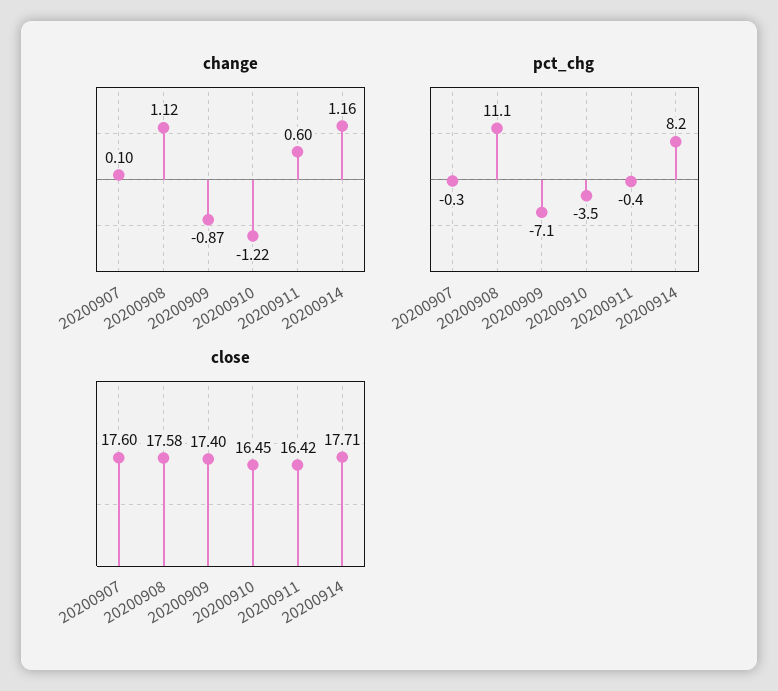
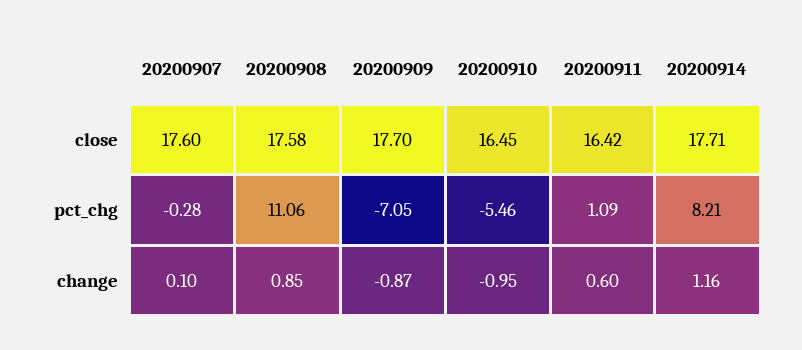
change, 20200908: 1.12 -> 0.85
change, 20200910: -1.22 -> -0.95
pct_chg, 20200910: -3.5 -> -5.46
pct_chg, 20200911: -0.4 -> 1.09
close, 20200909: 17.4 -> 17.7

